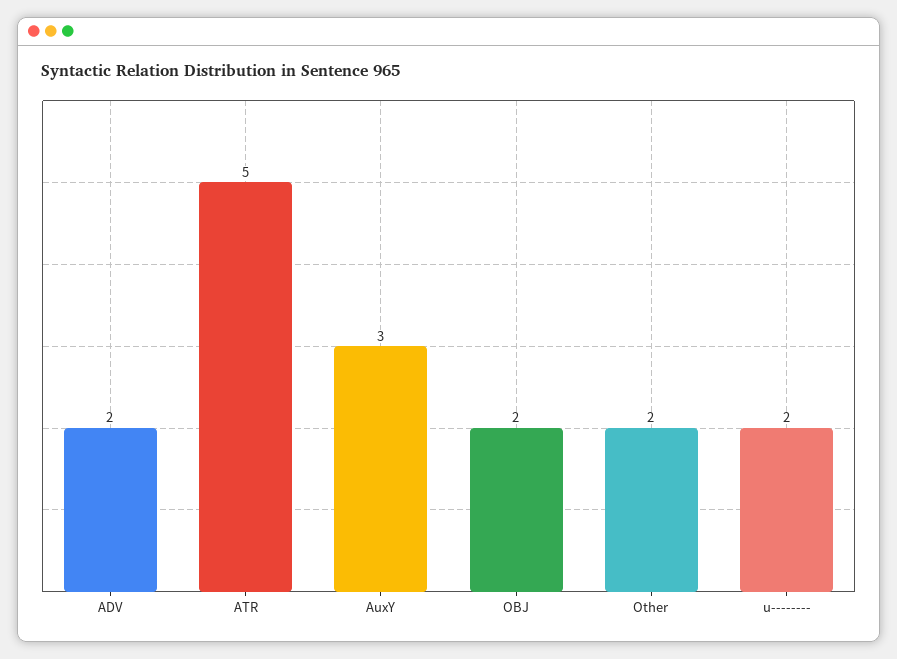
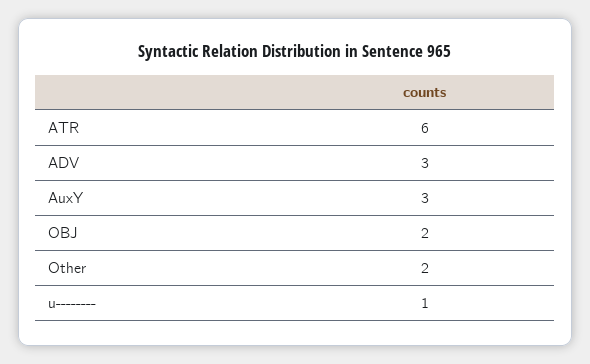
ADV: 2 -> 3
ATR: 5 -> 6
u--------: 2 -> 1

